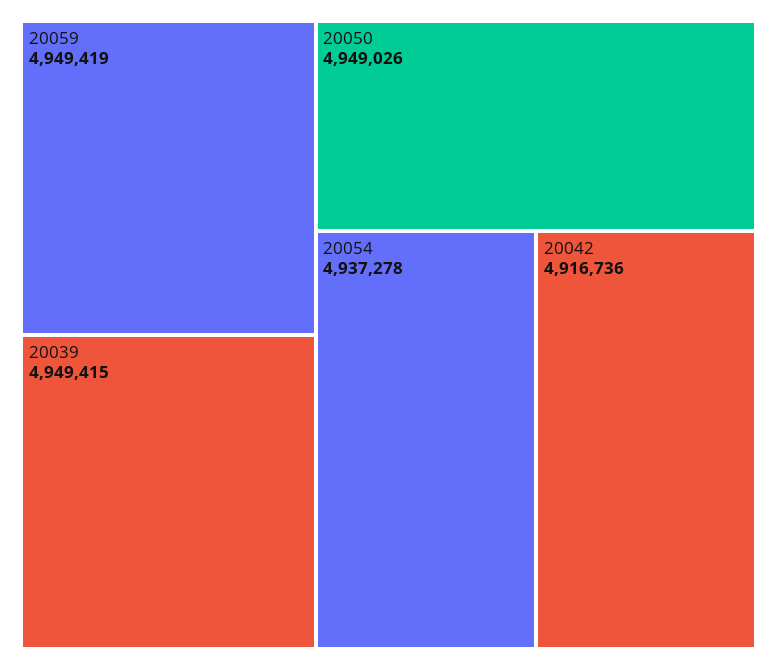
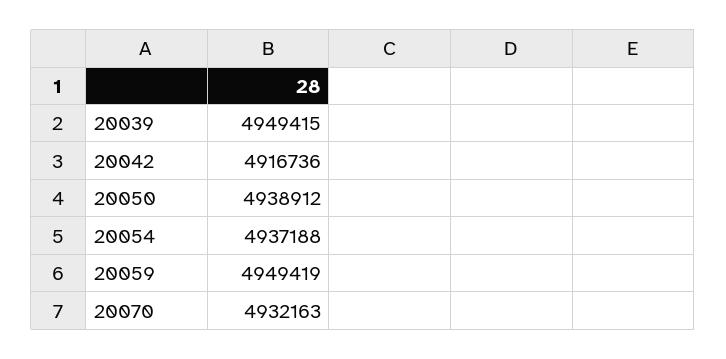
20050: 4949026 -> 4938912
20054: 4937278 -> 4937188
20070: none -> 4932163

